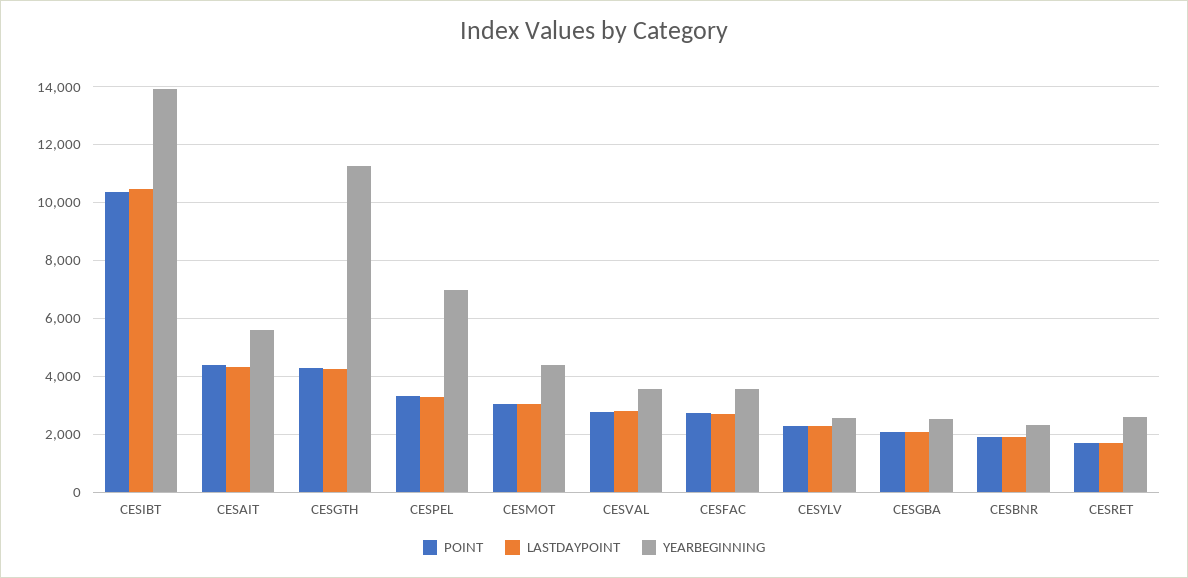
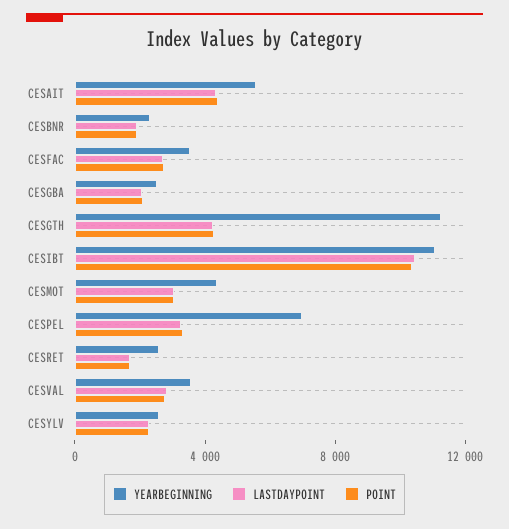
YEARBEGINNING, CESIBT: 14000 -> 11000

